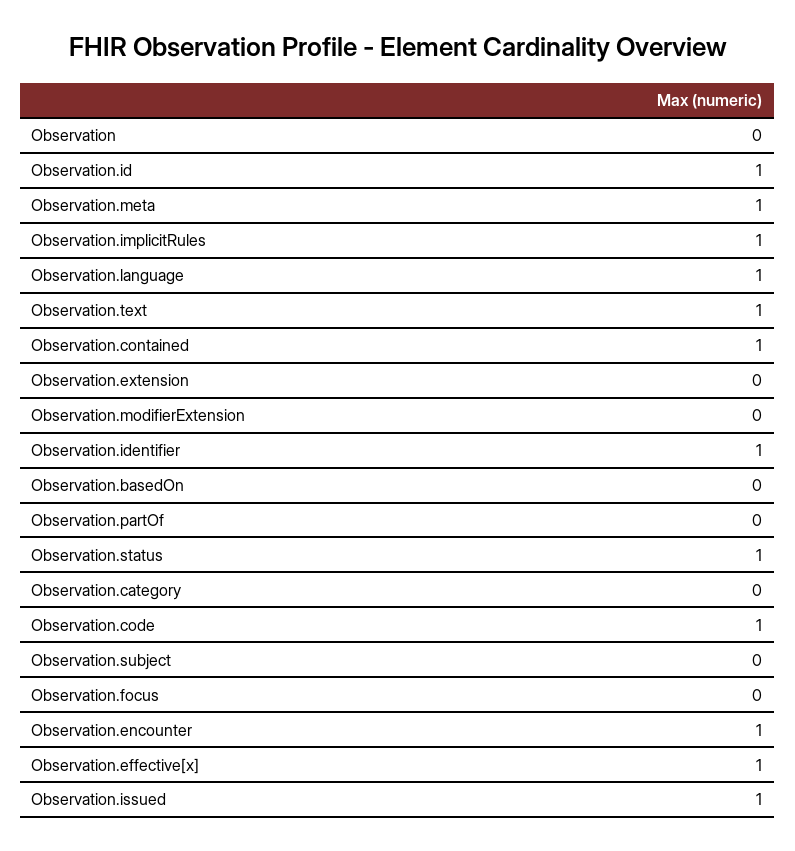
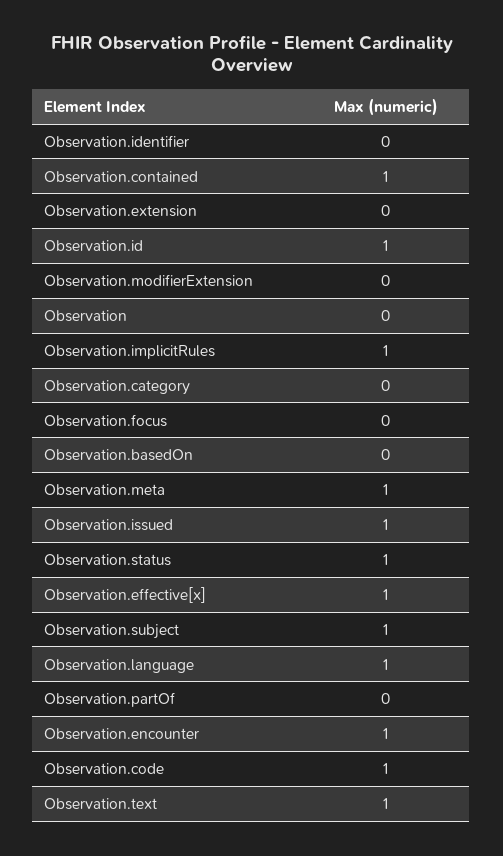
Observation.identifier: 1 -> 0
Observation.subject: 0 -> 1

